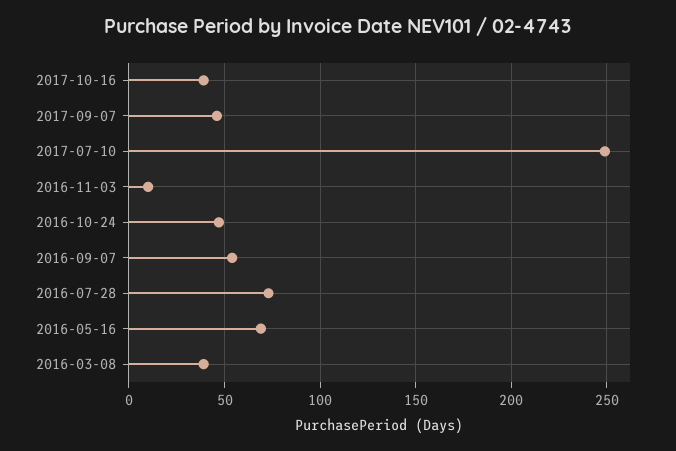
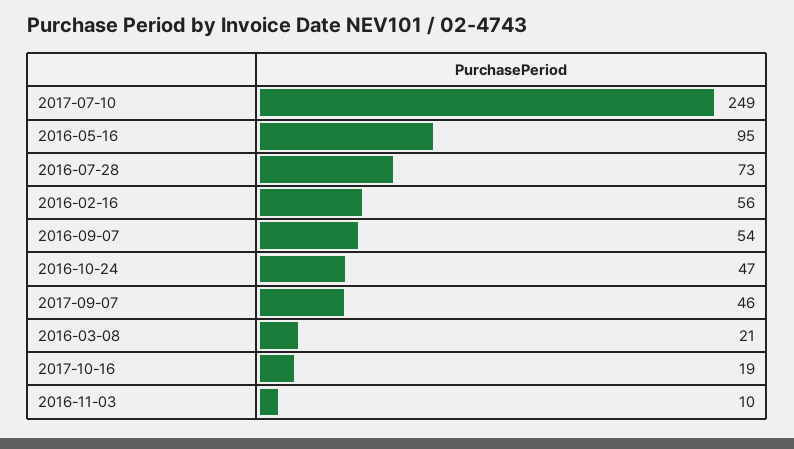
2017-10-16: 40 -> 19
2016-05-16: 70 -> 95
2016-03-08: 40 -> 21
2016-02-16: none -> 56

